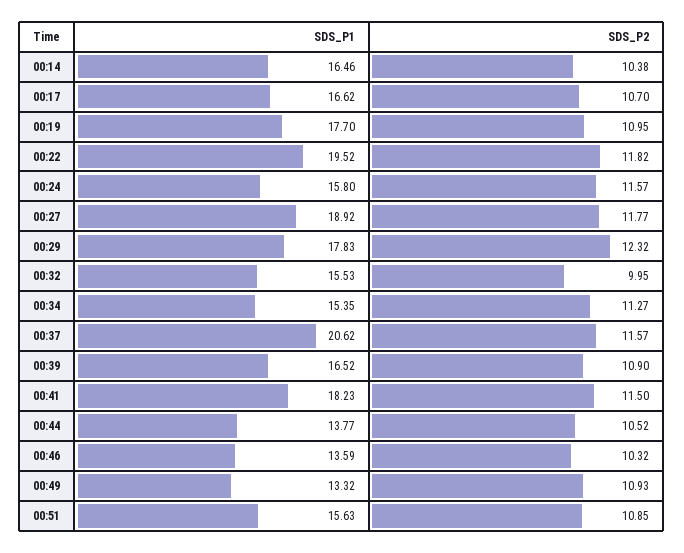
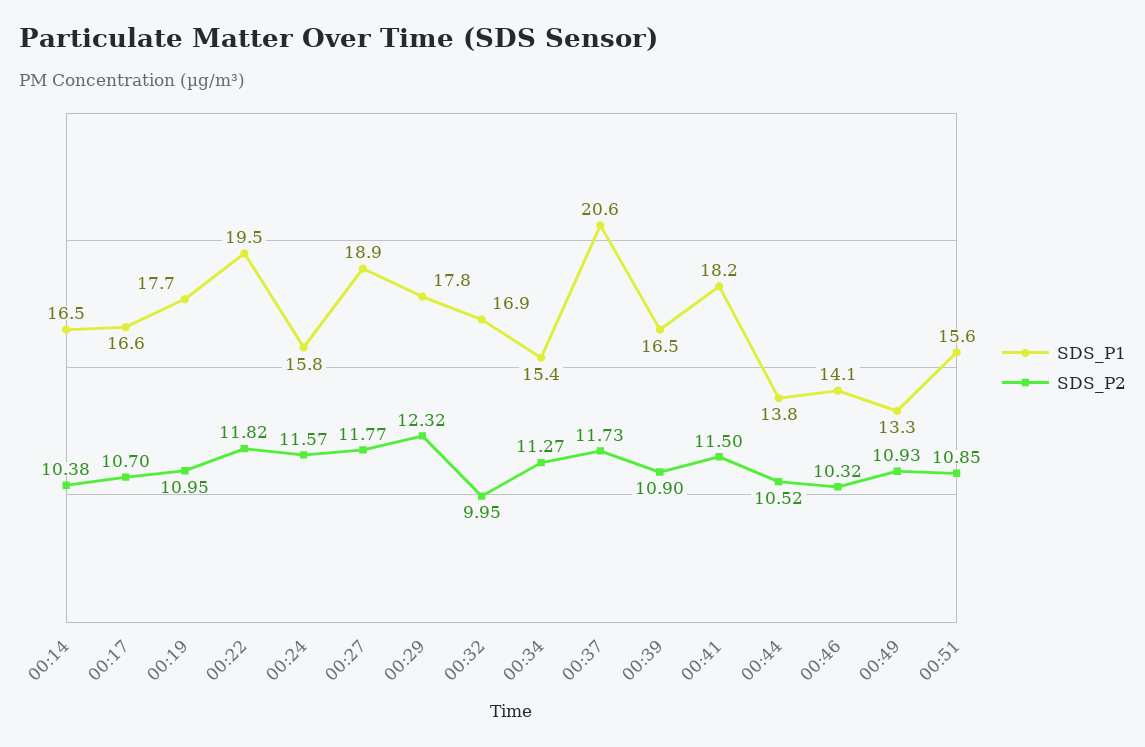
SDS_P1, 00:32: 15.53 -> 16.9
SDS_P2, 00:37: 11.57 -> 11.73
SDS_P1, 00:46: 13.59 -> 14.1

